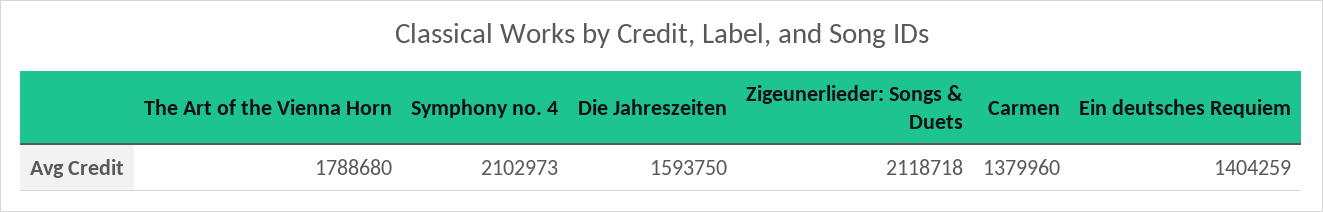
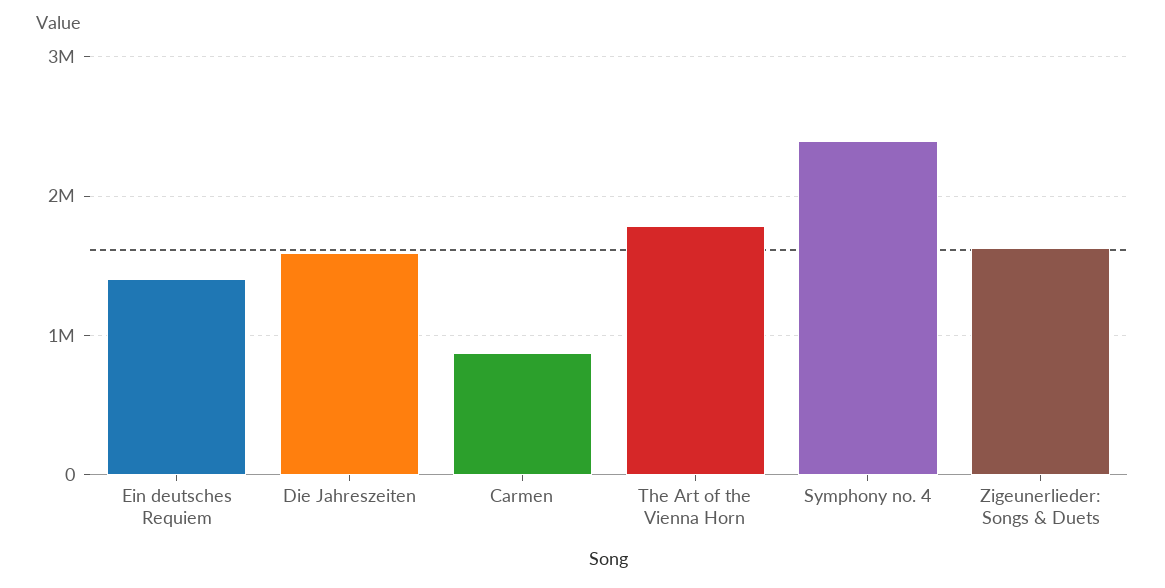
Symphony no. 4: 2102973 -> 2400000
Zigeunerlieder: Songs & Duets: 2118718 -> 1600000
Carmen: 1379960 -> 900000

